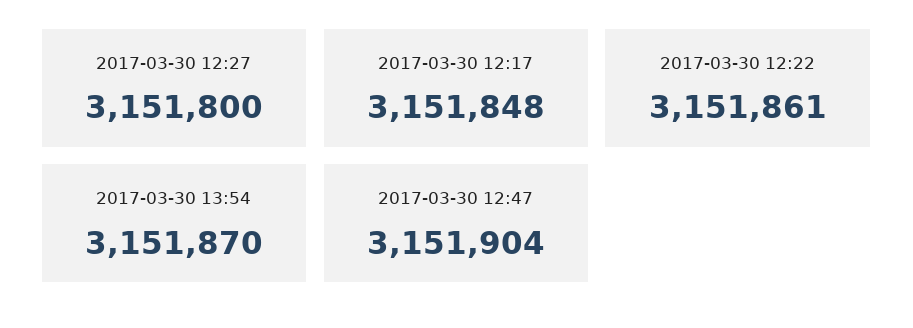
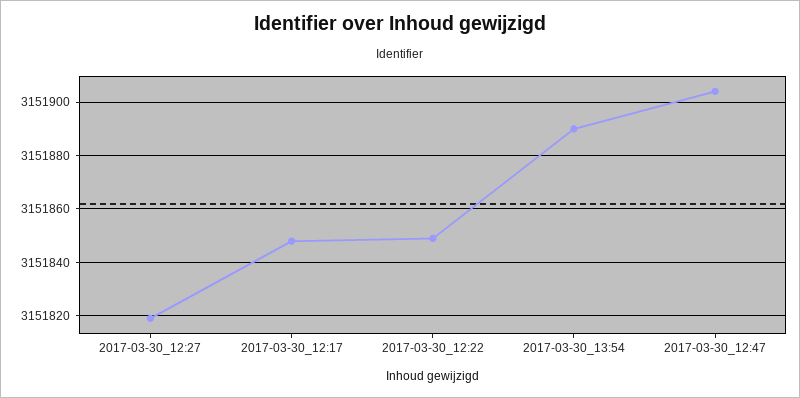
2017-03-30 12:27: 3151800 -> 3151820
2017-03-30 12:22: 3151861 -> 3151850
2017-03-30 13:54: 3151870 -> 3151890

